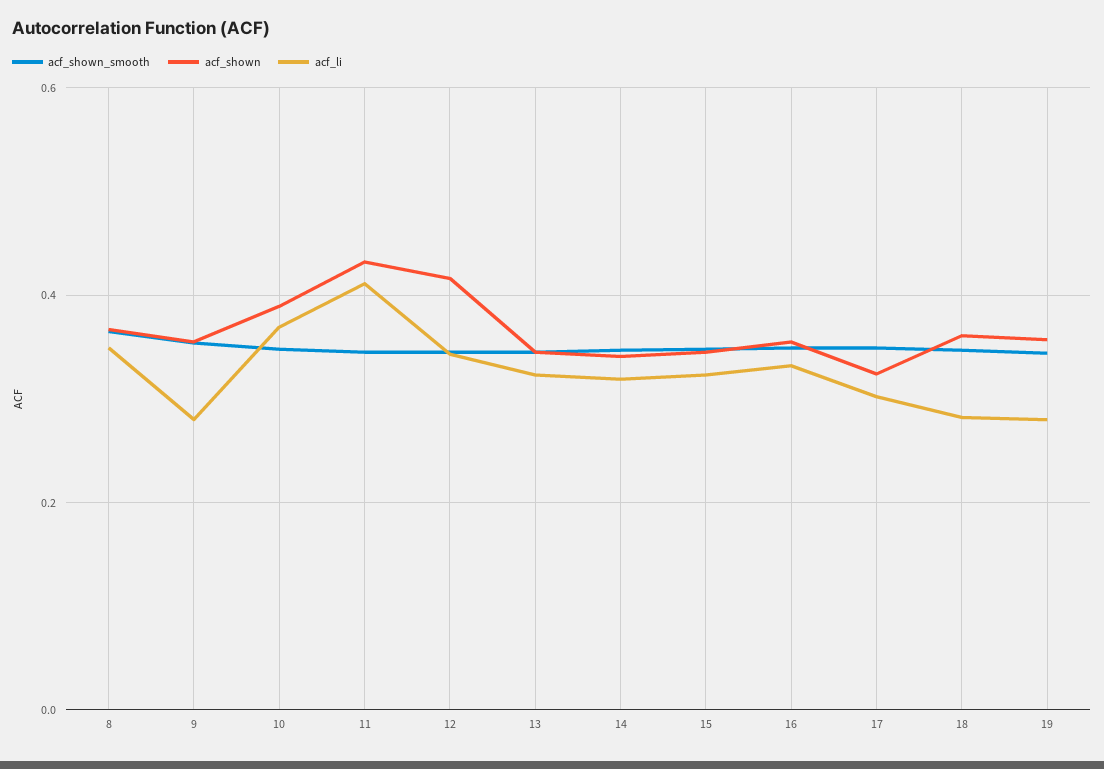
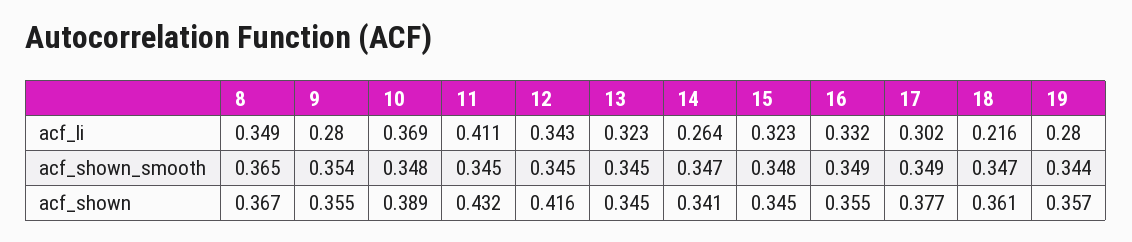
acf_li, 14: 0.32 -> 0.264
acf_shown, 17: 0.32 -> 0.377
acf_li, 18: 0.28 -> 0.216

